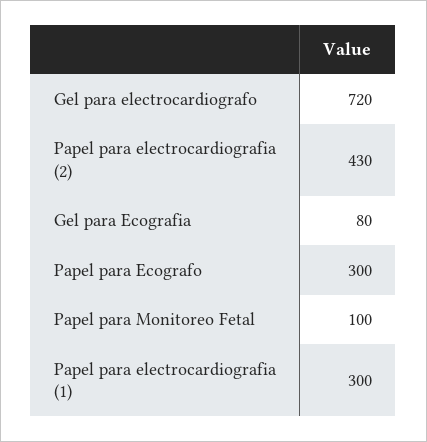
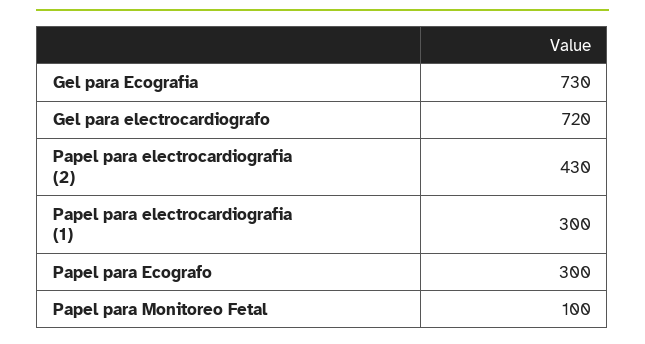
Gel para Ecografia: 80 -> 730

